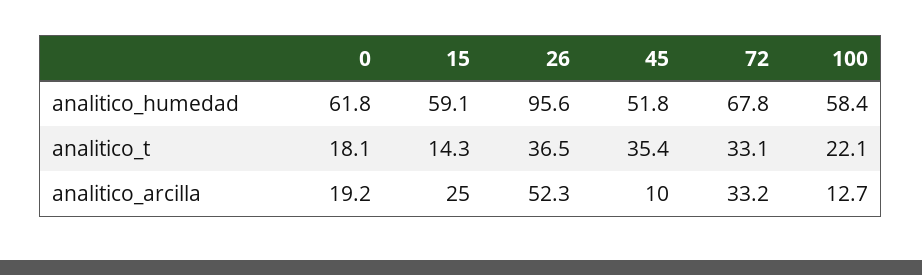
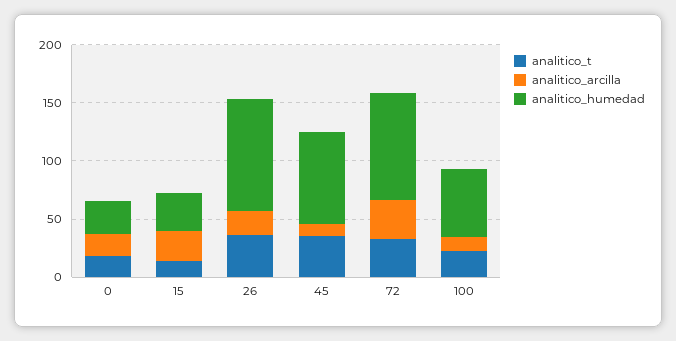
analitico_humedad, 0: 61.8 -> 30
analitico_humedad, 15: 59.1 -> 30
analitico_humedad, 45: 51.8 -> 80
analitico_humedad, 72: 67.8 -> 90
analitico_arcilla, 26: 52.3 -> 20

